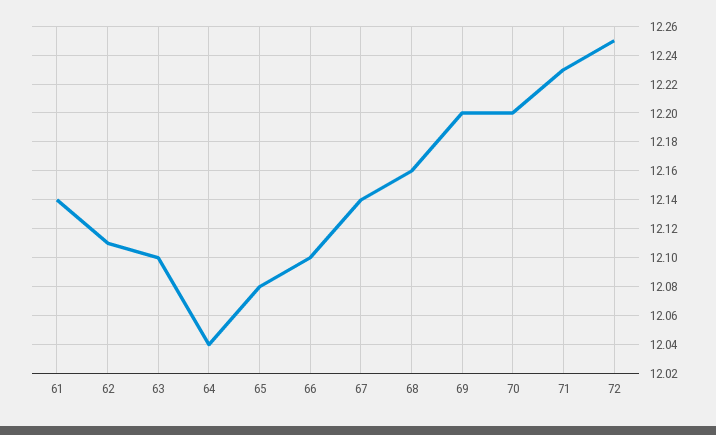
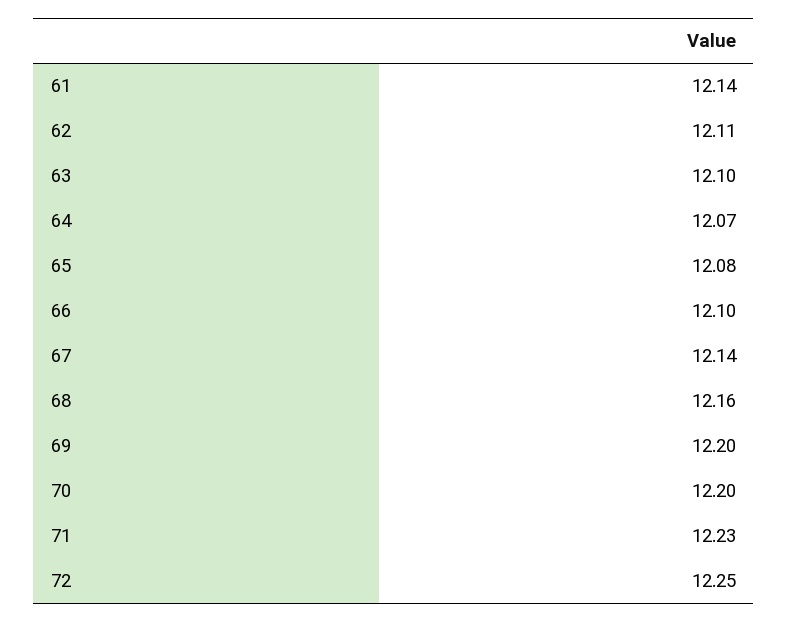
64: 12.04 -> 12.07

